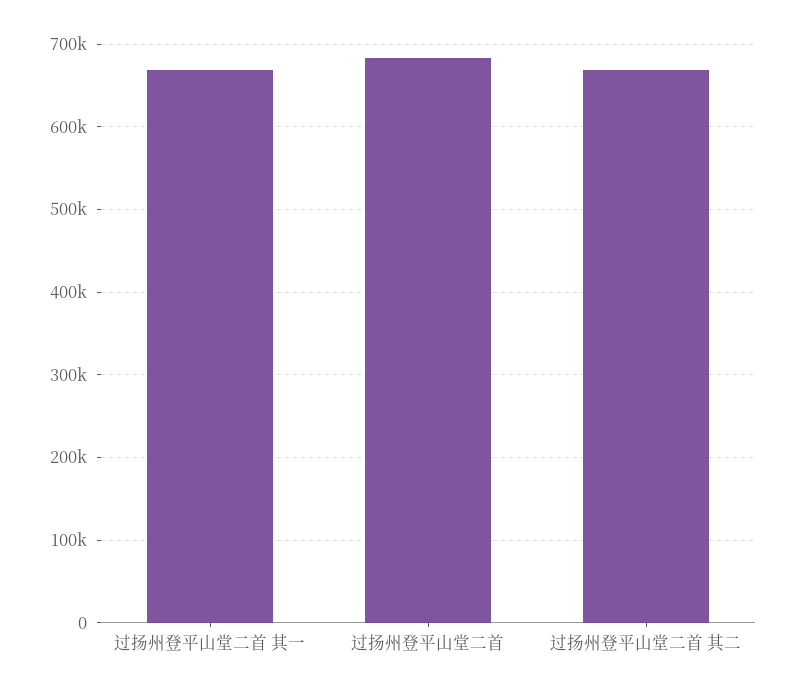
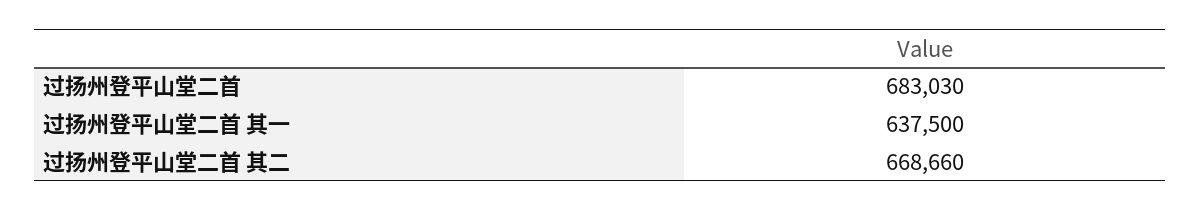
过扬州登平山堂二首 其一: 670000 -> 637500

